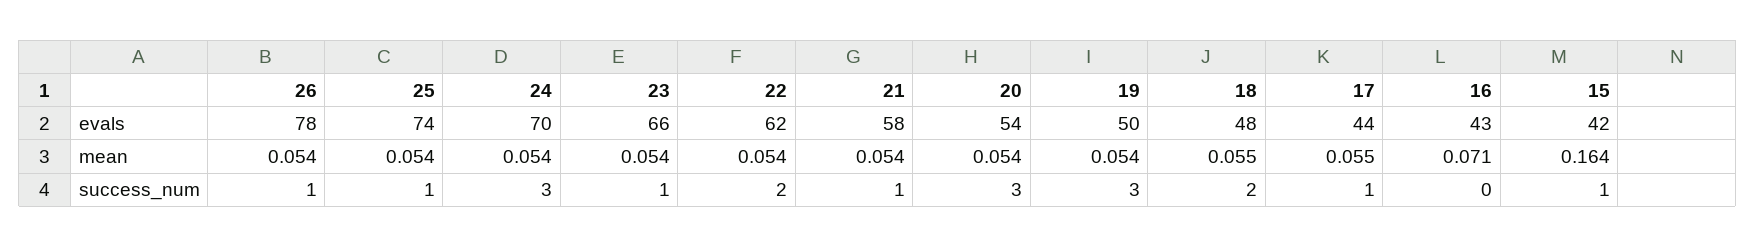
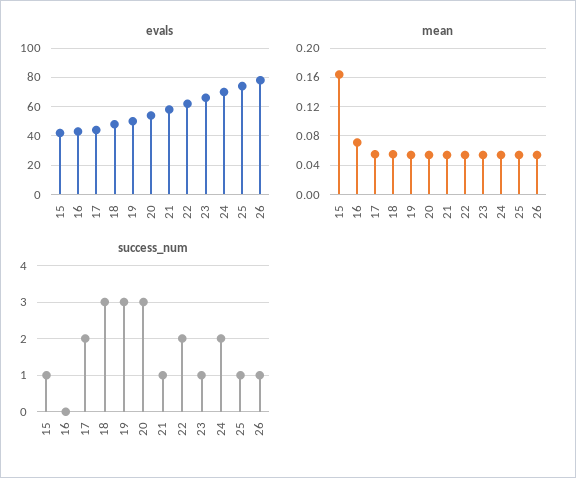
success_num, 24: 3 -> 2
success_num, 18: 2 -> 3
success_num, 17: 1 -> 2

